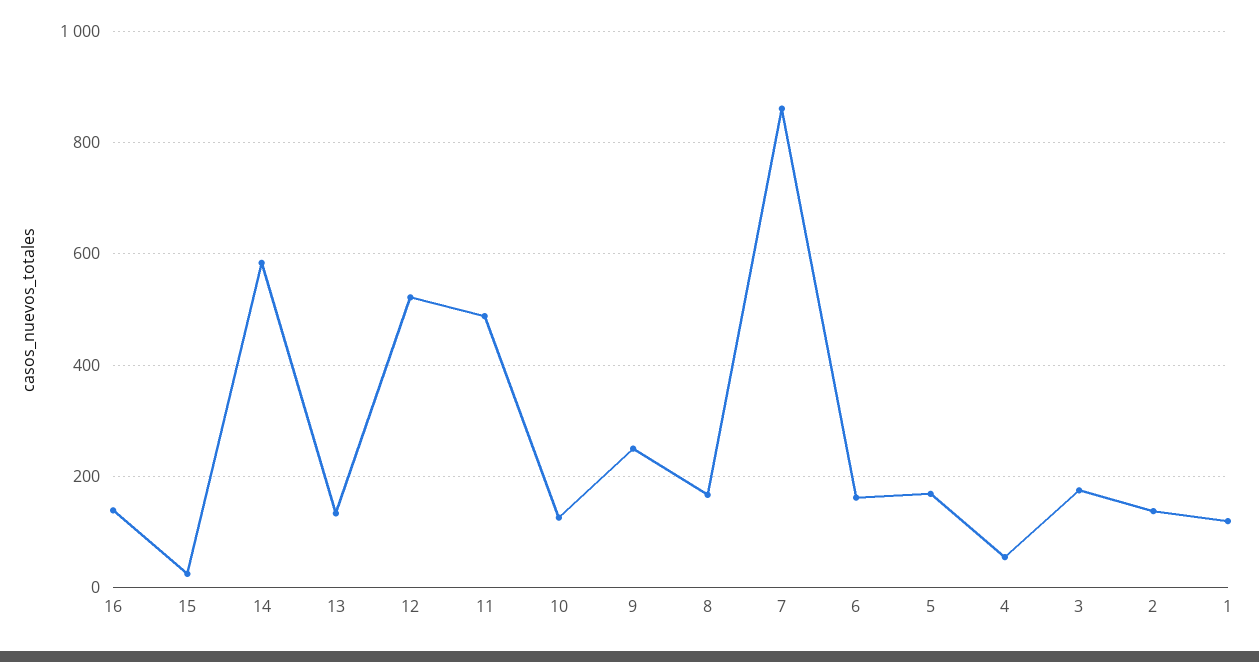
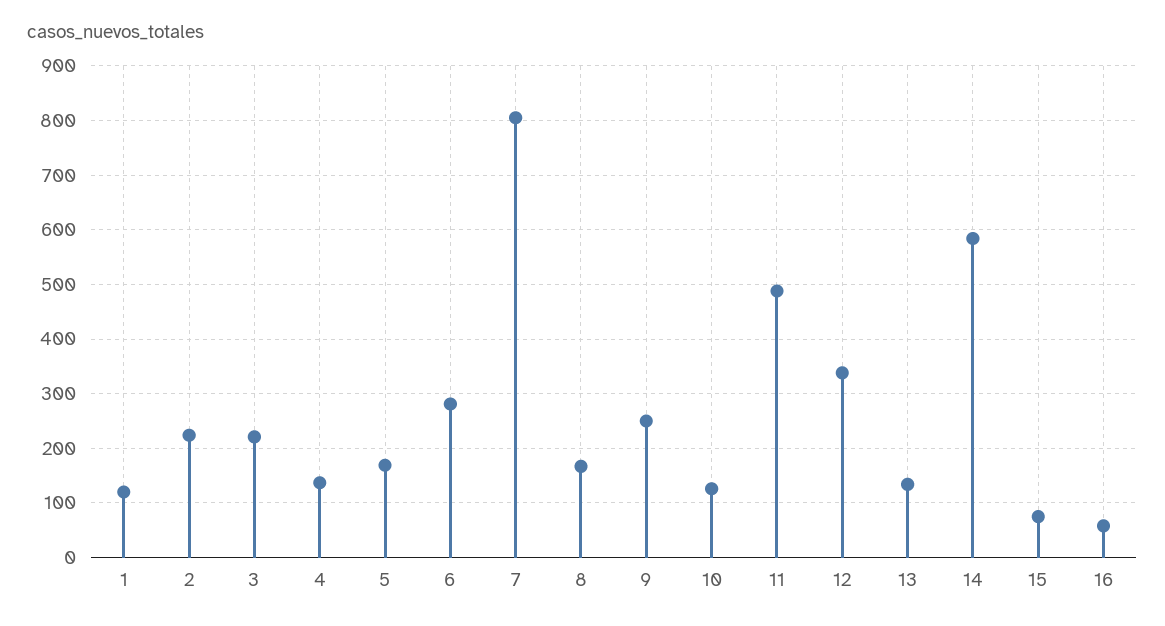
16: 140 -> 60
15: 20 -> 80
12: 520 -> 340
7: 860 -> 800
6: 160 -> 280
4: 60 -> 140
3: 180 -> 220
2: 140 -> 220

